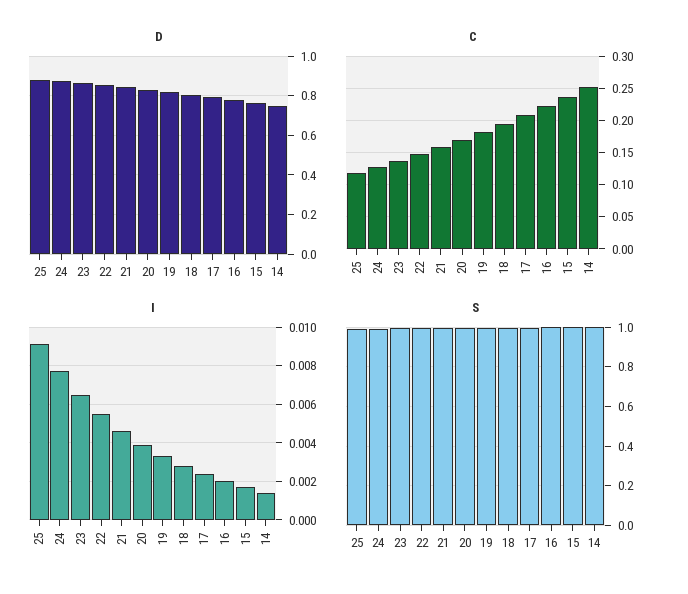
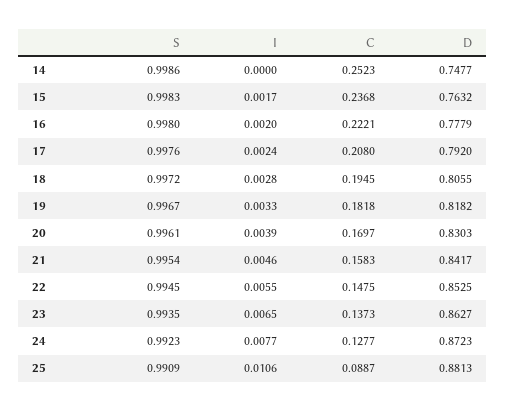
C, 25: 0.12 -> 0.0887
I, 25: 0.009 -> 0.0106
I, 14: 0.0015 -> 0

